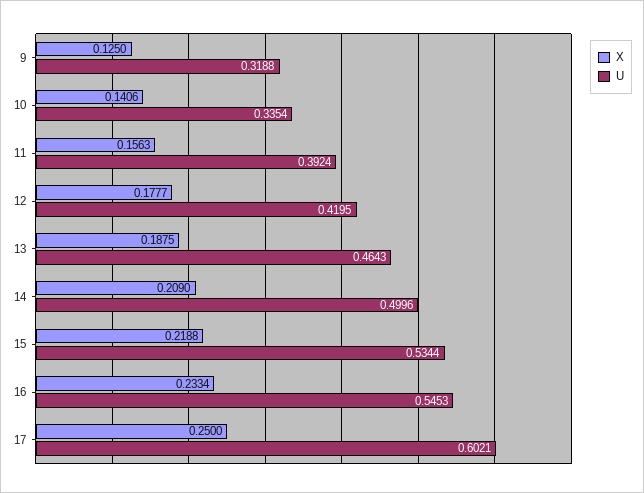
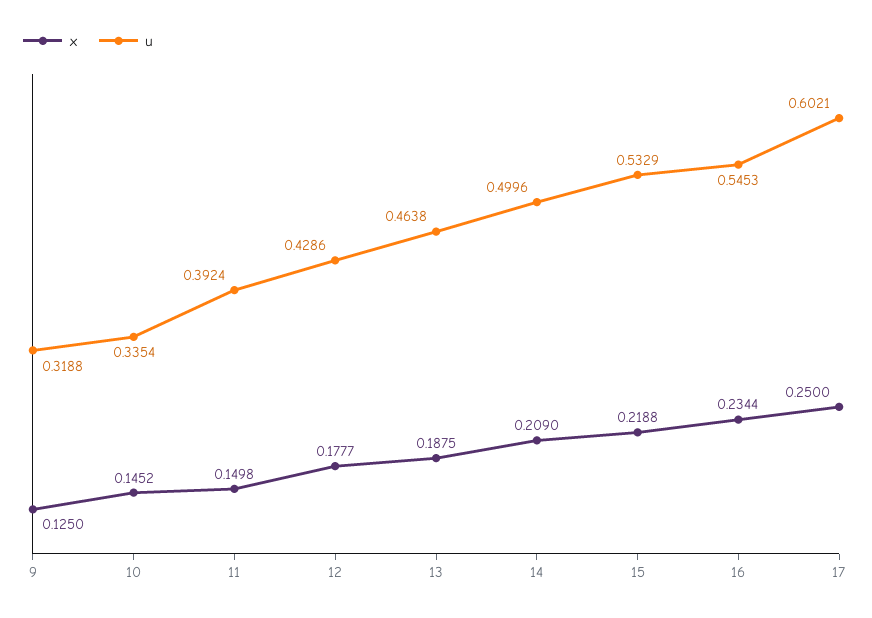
X, 10: 0.1406 -> 0.1452
X, 11: 0.1563 -> 0.1498
U, 12: 0.4195 -> 0.4286
U, 13: 0.4643 -> 0.4638
U, 15: 0.5344 -> 0.5329
X, 16: 0.2334 -> 0.2344

